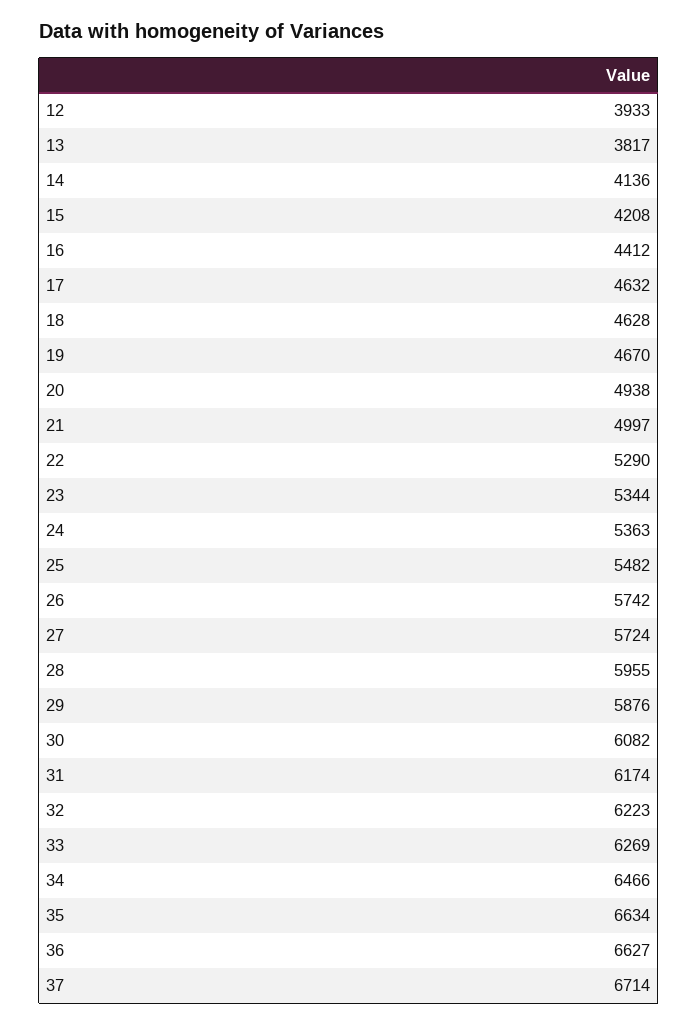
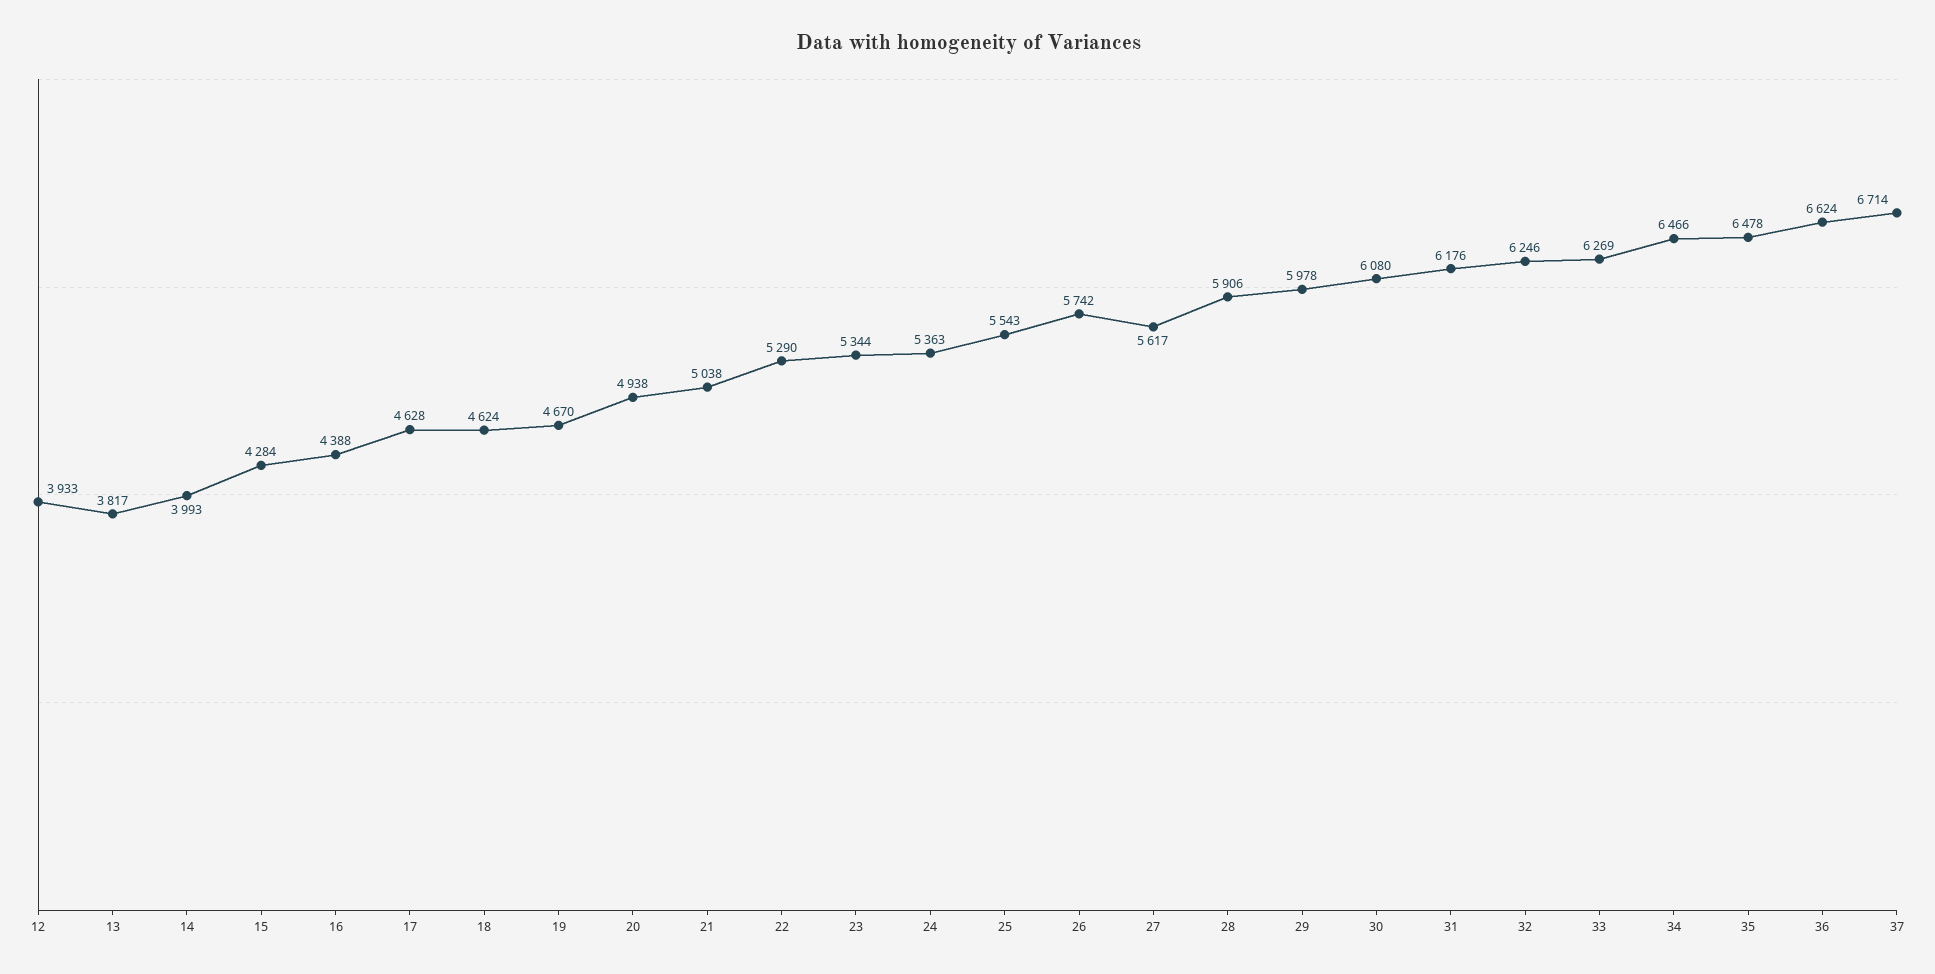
14: 4136 -> 3993
15: 4208 -> 4284
16: 4412 -> 4388
17: 4632 -> 4628
18: 4628 -> 4624
21: 4997 -> 5038
25: 5482 -> 5543
27: 5724 -> 5617
28: 5955 -> 5906
29: 5876 -> 5978
30: 6082 -> 6080
31: 6174 -> 6176
32: 6223 -> 6246
35: 6634 -> 6478
36: 6627 -> 6624

